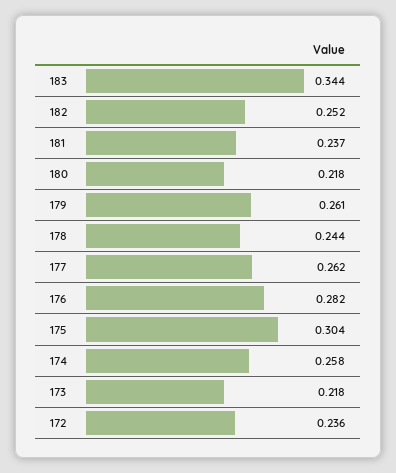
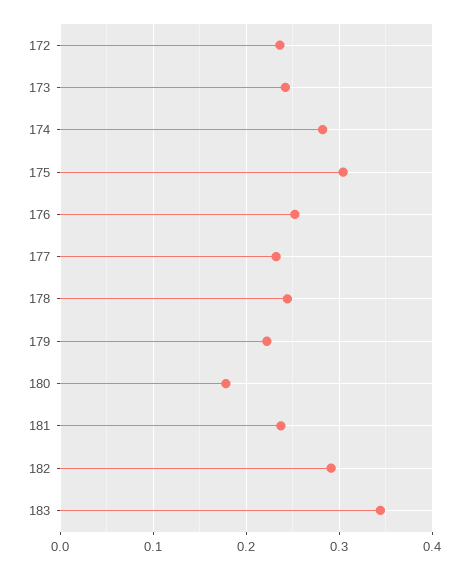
182: 0.252 -> 0.29
180: 0.218 -> 0.18
179: 0.261 -> 0.22
177: 0.262 -> 0.23
176: 0.282 -> 0.25
174: 0.258 -> 0.28
173: 0.218 -> 0.24

